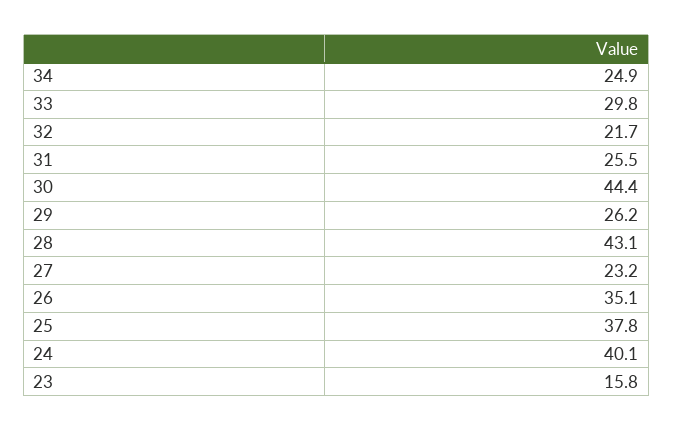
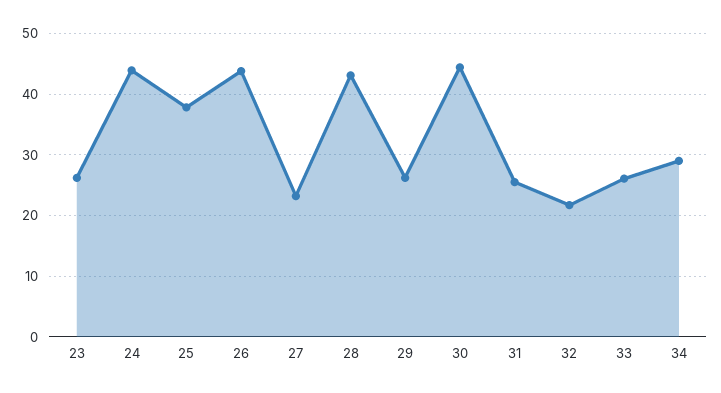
34: 24.9 -> 29
33: 29.8 -> 26
26: 35.1 -> 44
24: 40.1 -> 44
23: 15.8 -> 26

